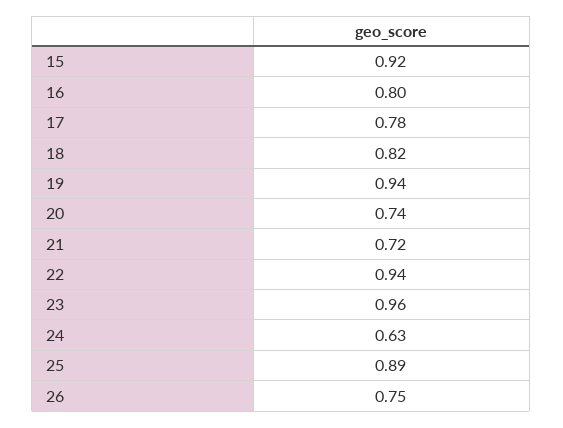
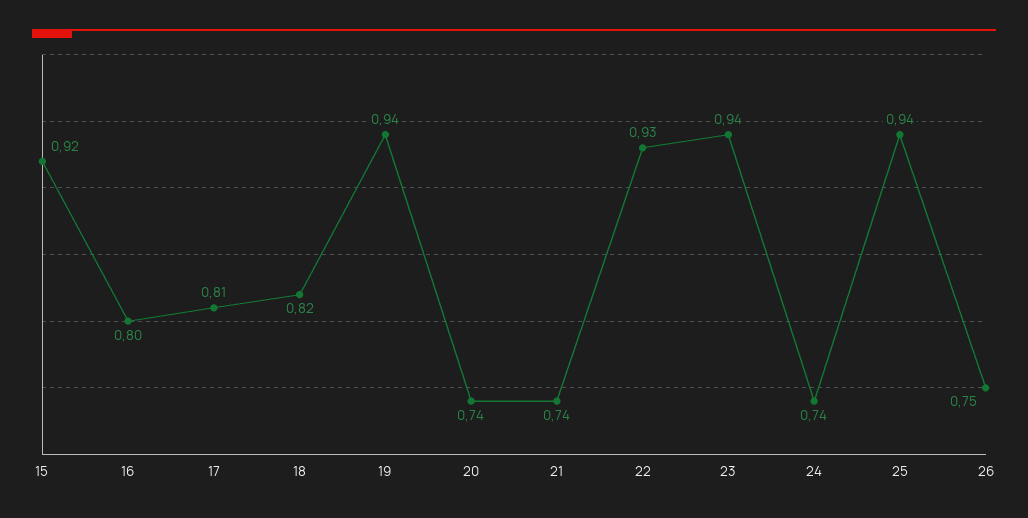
17: 0.78 -> 0.81
21: 0.72 -> 0.74
22: 0.94 -> 0.93
23: 0.96 -> 0.94
24: 0.63 -> 0.74
25: 0.89 -> 0.94

